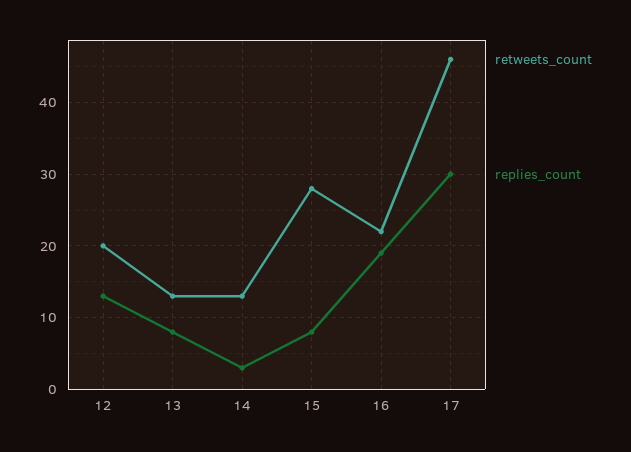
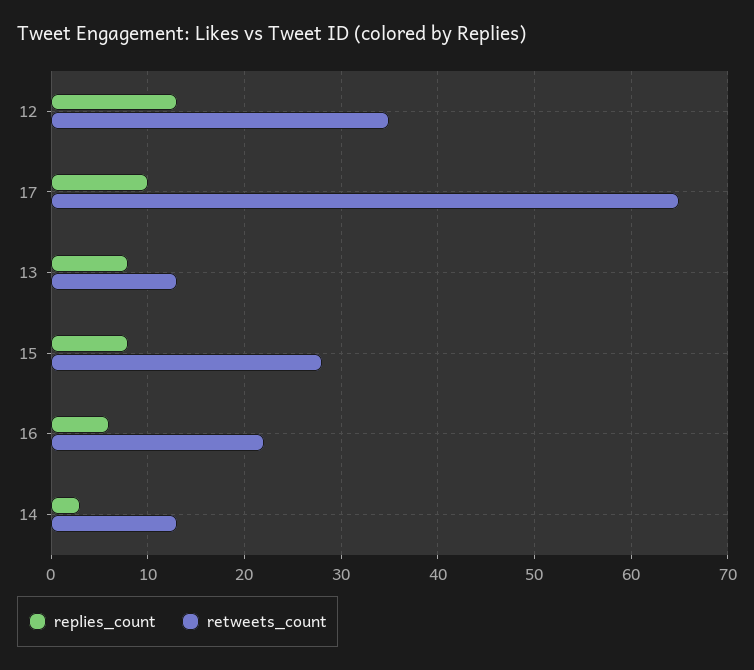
retweets_count, 12: 20 -> 35
replies_count, 16: 19 -> 6
retweets_count, 17: 46 -> 65
replies_count, 17: 30 -> 10

